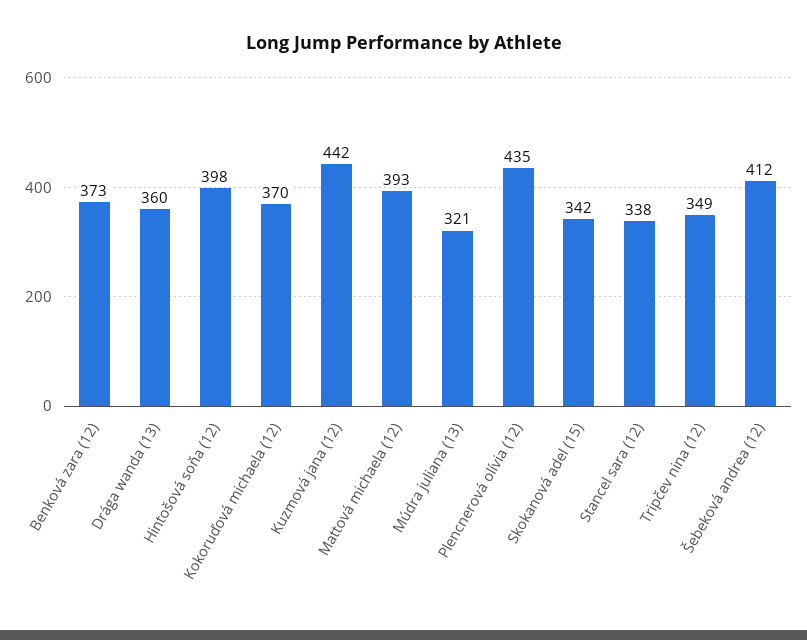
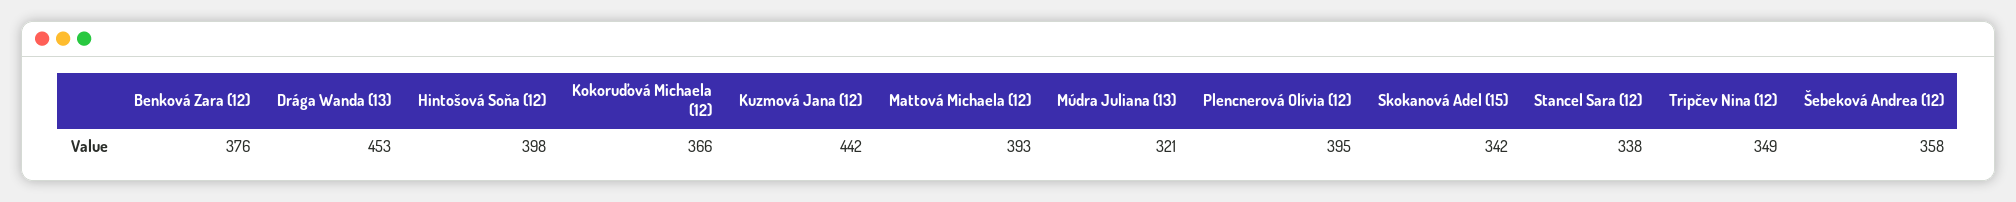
Benková zara (12): 373 -> 376
Drága wanda (13): 360 -> 453
Kokoruďová michaela (12): 370 -> 366
Plencnerová olívia (12): 435 -> 395
Šebeková andrea (12): 412 -> 358

